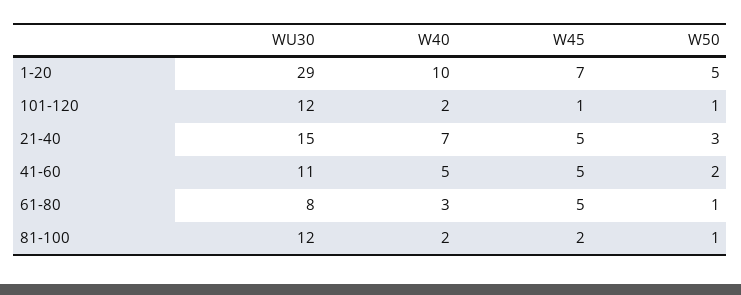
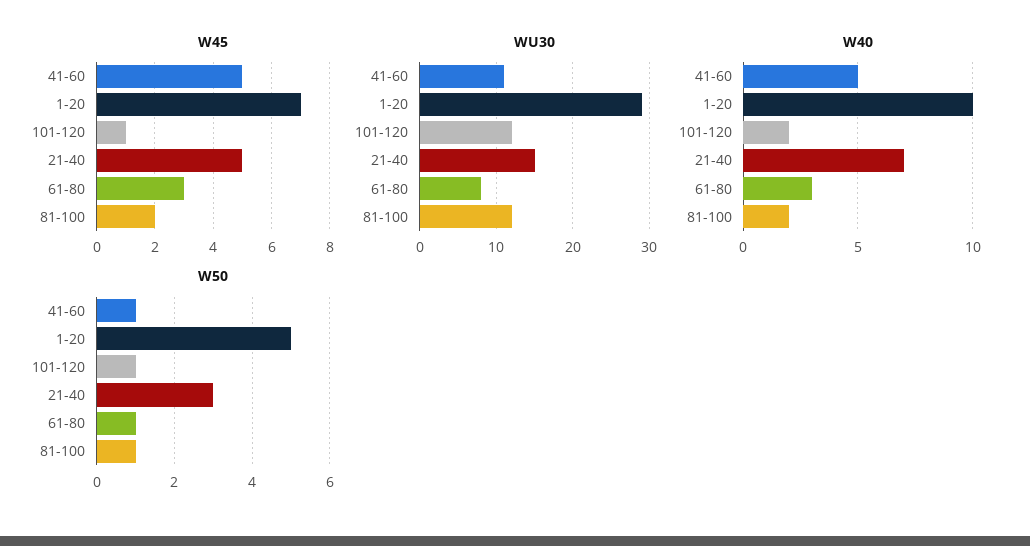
W50, 41-60: 2 -> 1
W45, 61-80: 5 -> 3

